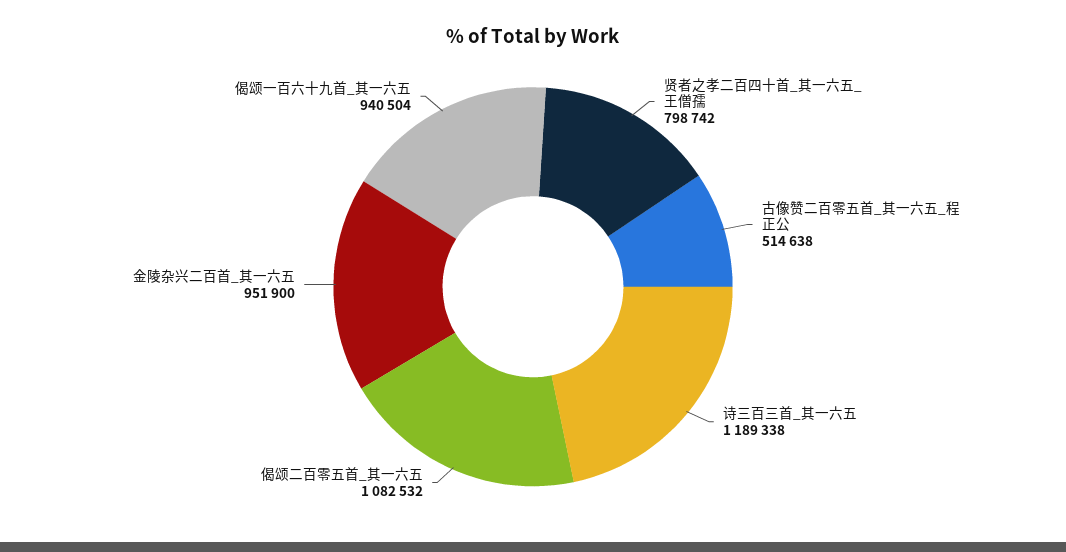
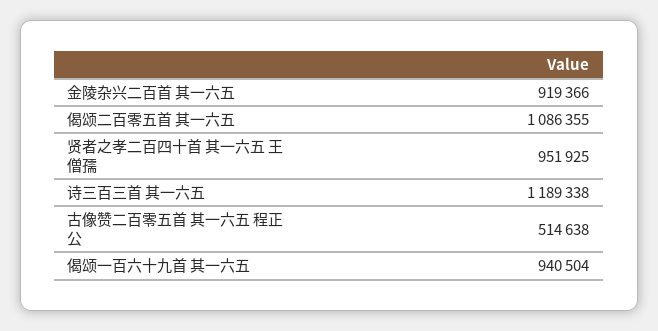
贤者之孝二百四十首_其一六五_王僧孺: 798742 -> 951925
偈颂二百零五首_其一六五: 1082532 -> 1086355
金陵杂兴二百首_其一六五: 951900 -> 919366

